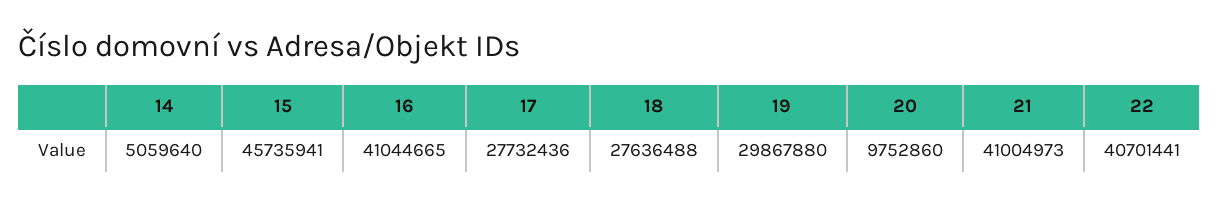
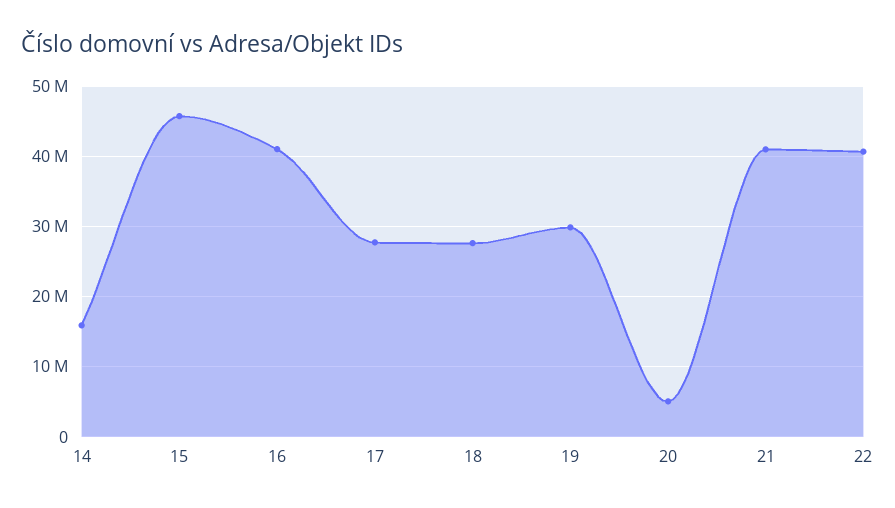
14: 5059640 -> 16000000
20: 9752860 -> 5000000

